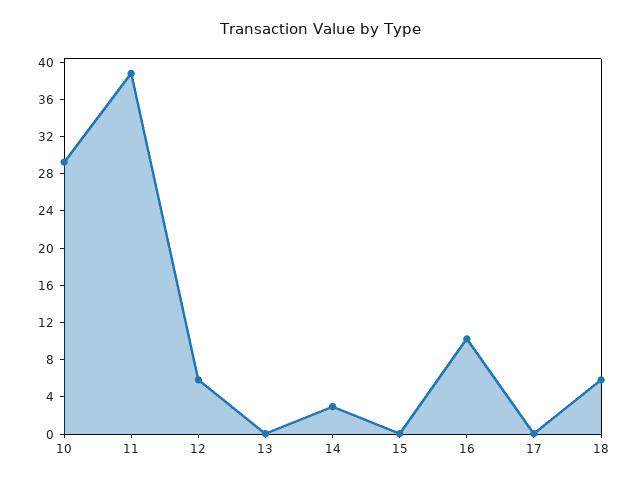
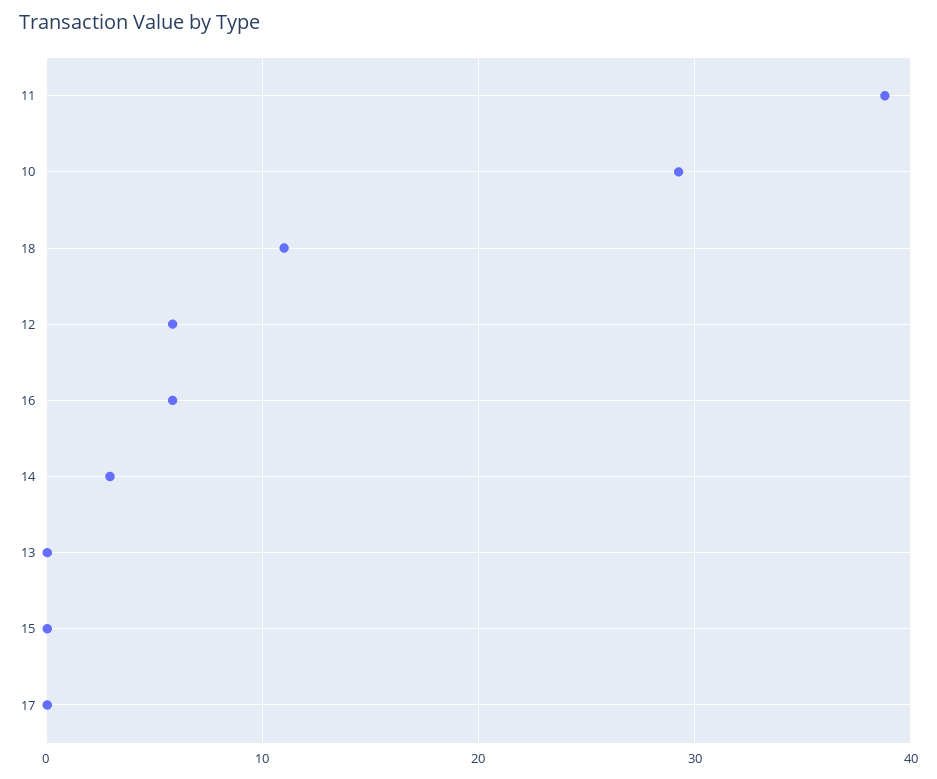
16: 10 -> 6
18: 6 -> 11

